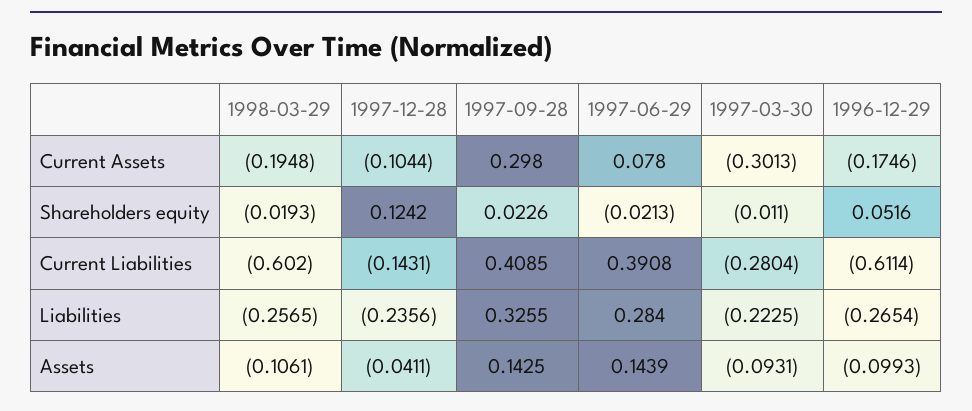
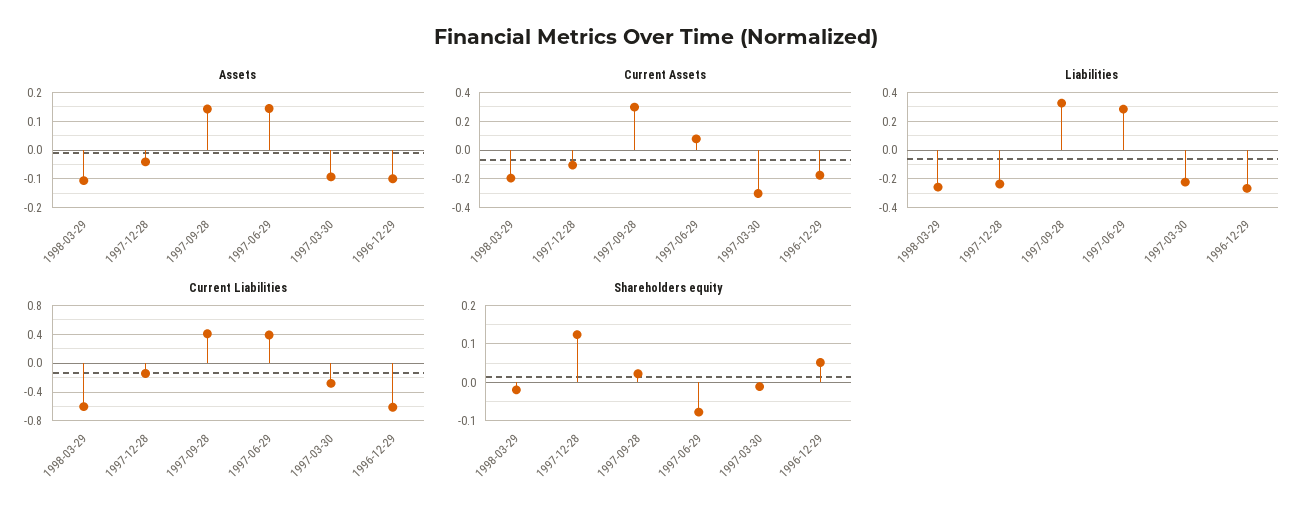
Shareholders equity, 1997-06-29: -0.0213 -> -0.08

